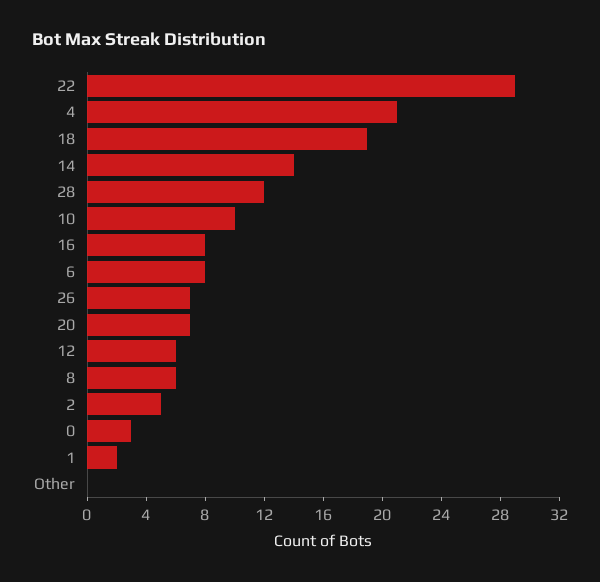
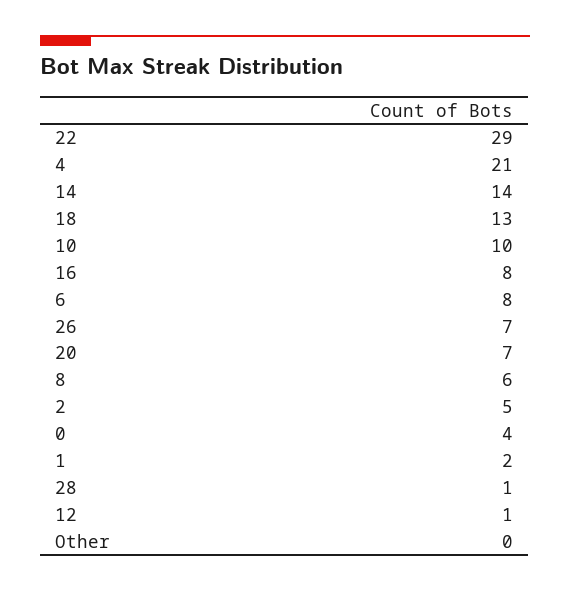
18: 19 -> 13
28: 12 -> 1
12: 6 -> 1
0: 3 -> 4

